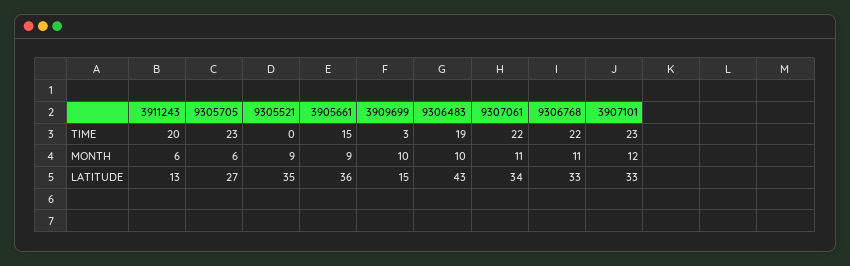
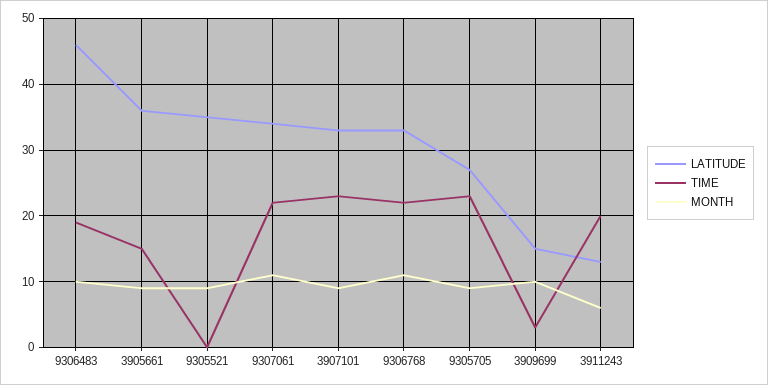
MONTH, 9305705: 6 -> 9
MONTH, 3907101: 12 -> 9
LATITUDE, 9306483: 43 -> 46

